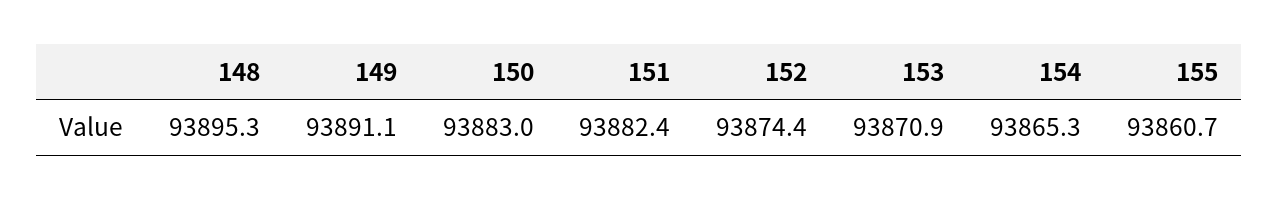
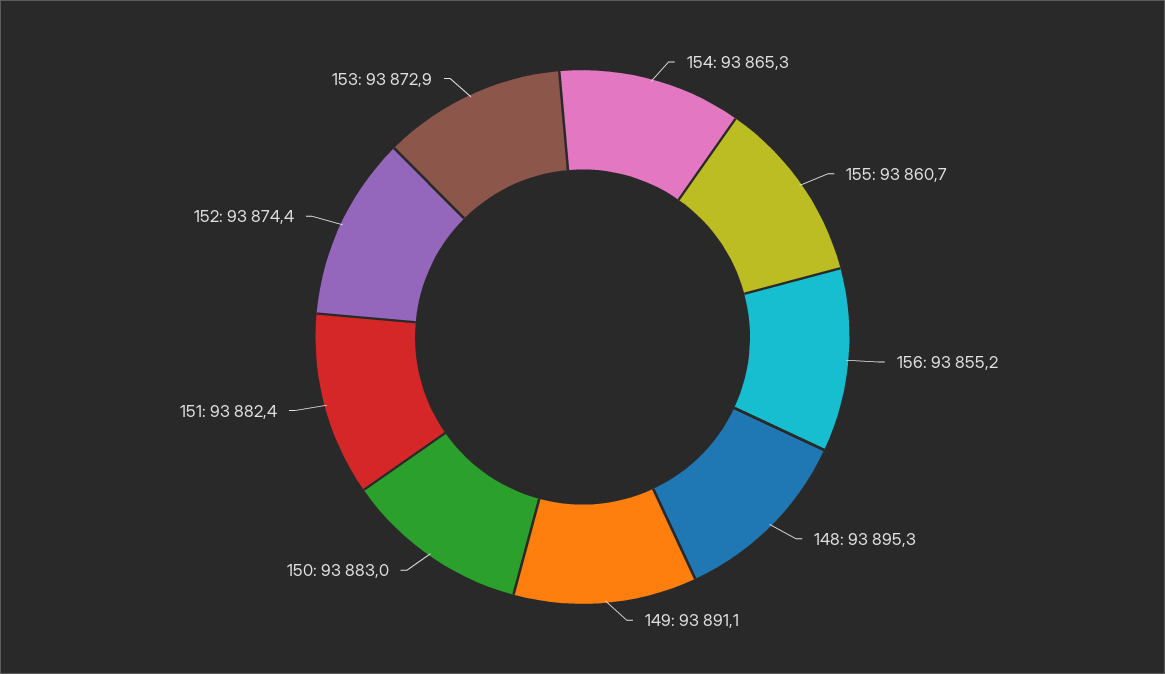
153: 93870.9 -> 93872.9
156: none -> 93855.2

